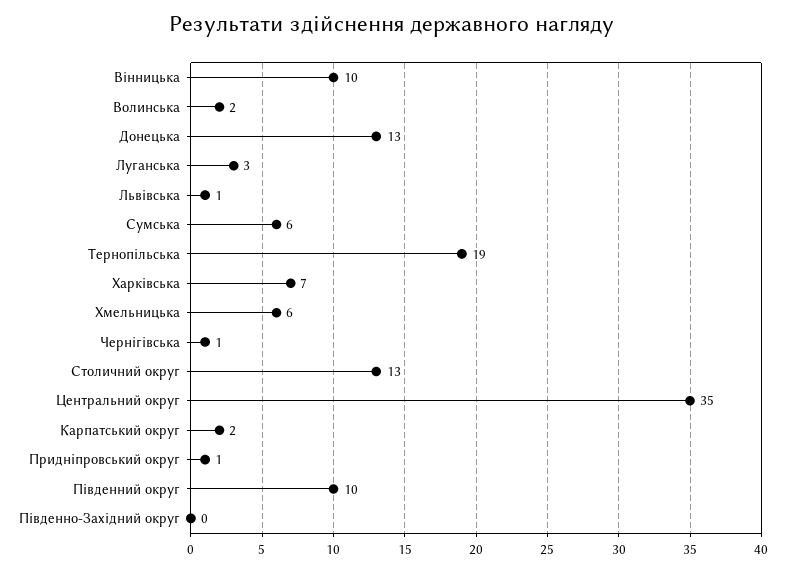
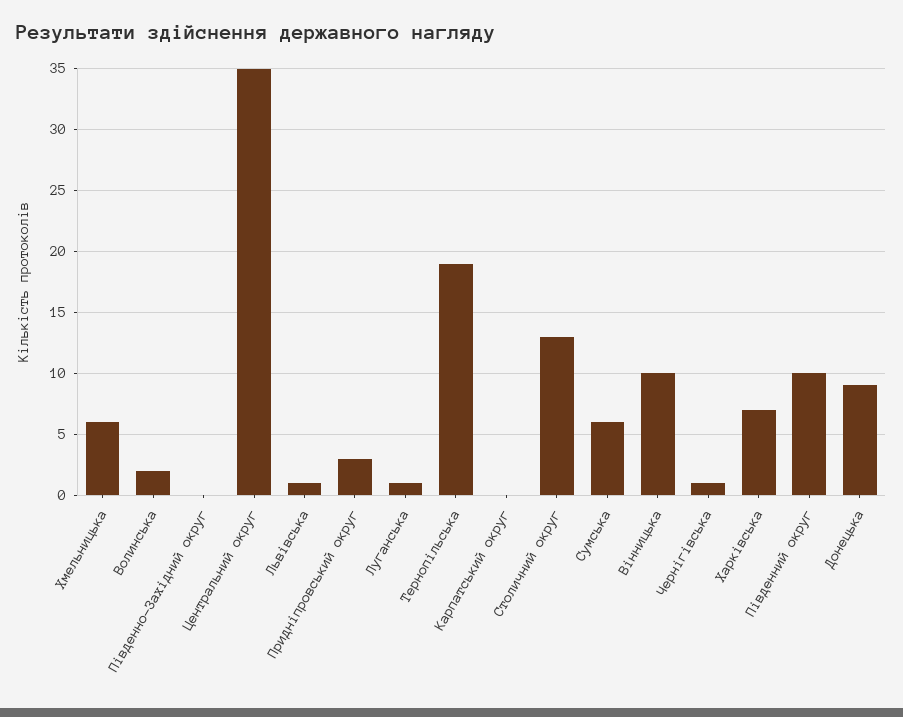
Донецька: 13 -> 9
Луганська: 3 -> 1
Карпатський округ: 2 -> 0
Придніпровський округ: 1 -> 3

